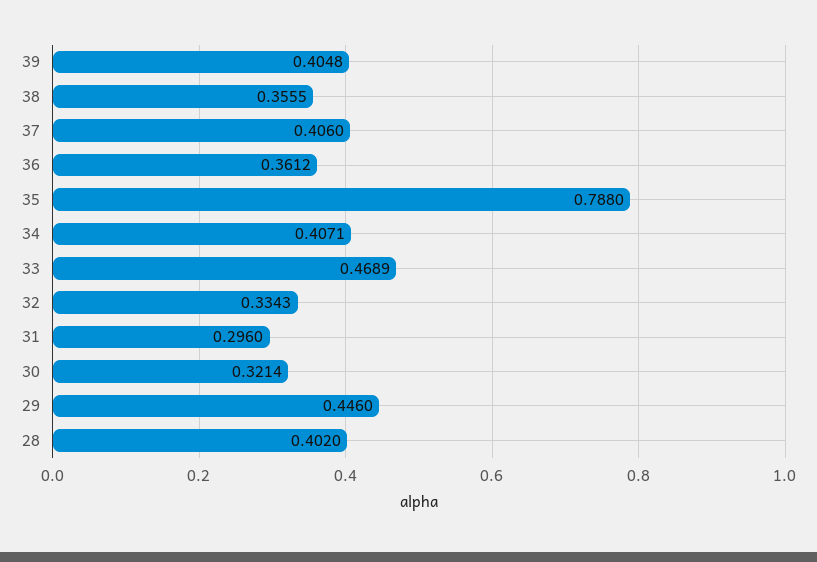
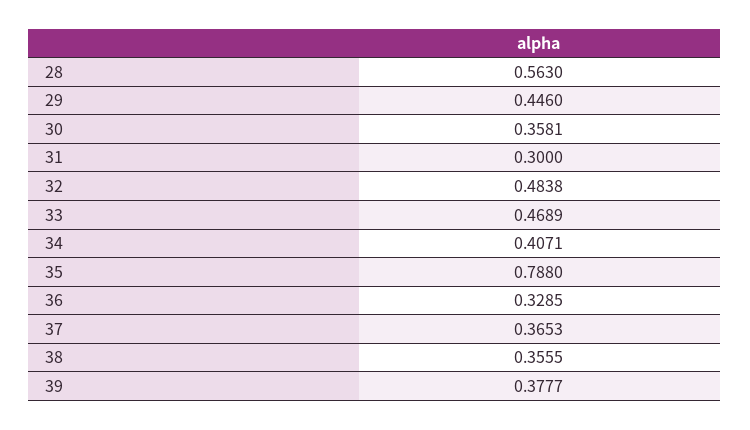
39: 0.4048 -> 0.3777
37: 0.406 -> 0.3653
36: 0.3612 -> 0.3285
32: 0.3343 -> 0.4838
31: 0.296 -> 0.3
30: 0.3214 -> 0.3581
28: 0.402 -> 0.563

